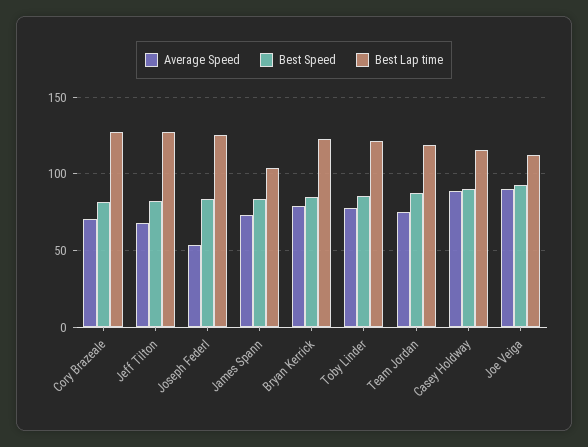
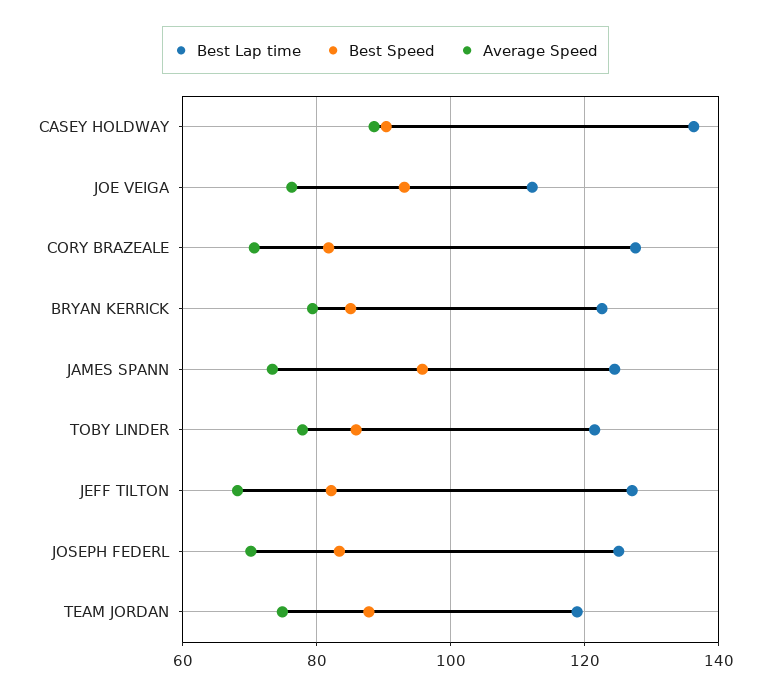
Average Speed, Joseph Federl: 55 -> 70
Best Speed, James Spann: 85 -> 96
Best Lap time, James Spann: 105 -> 124
Best Lap time, Casey Holdway: 115 -> 136
Average Speed, Joe Veiga: 90 -> 76

